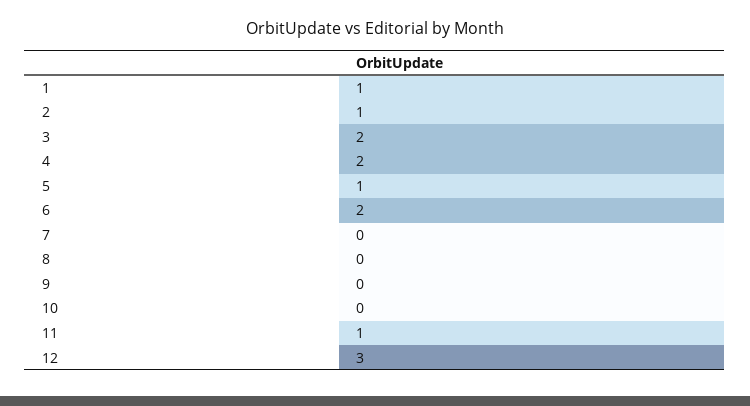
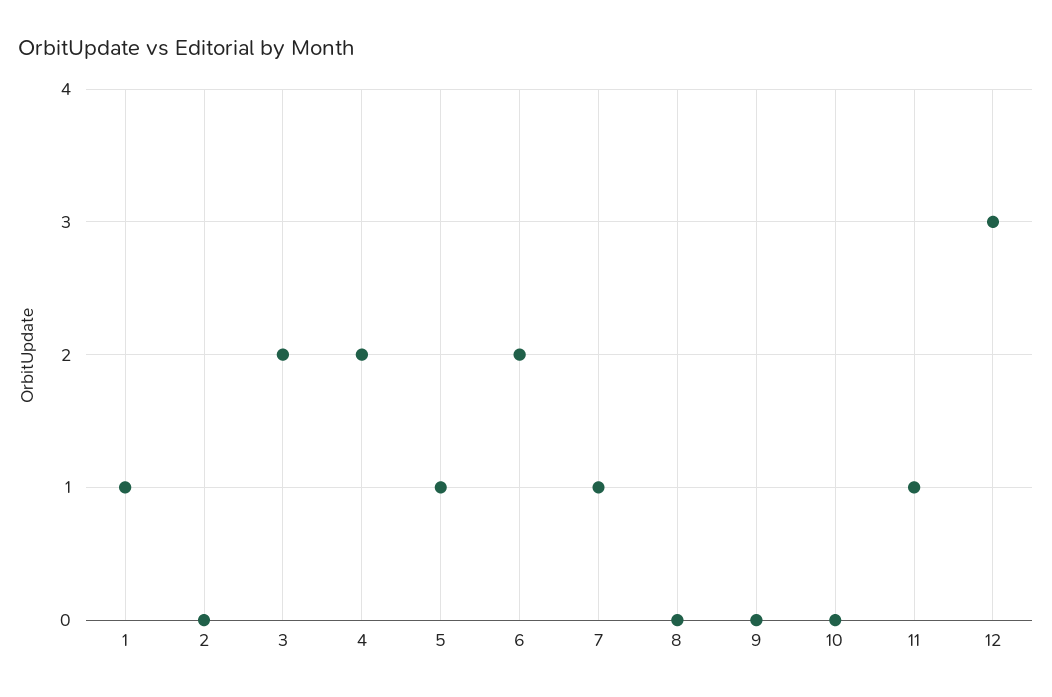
2: 1 -> 0
7: 0 -> 1

